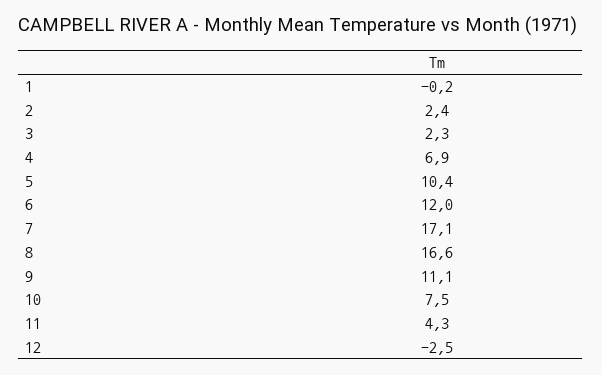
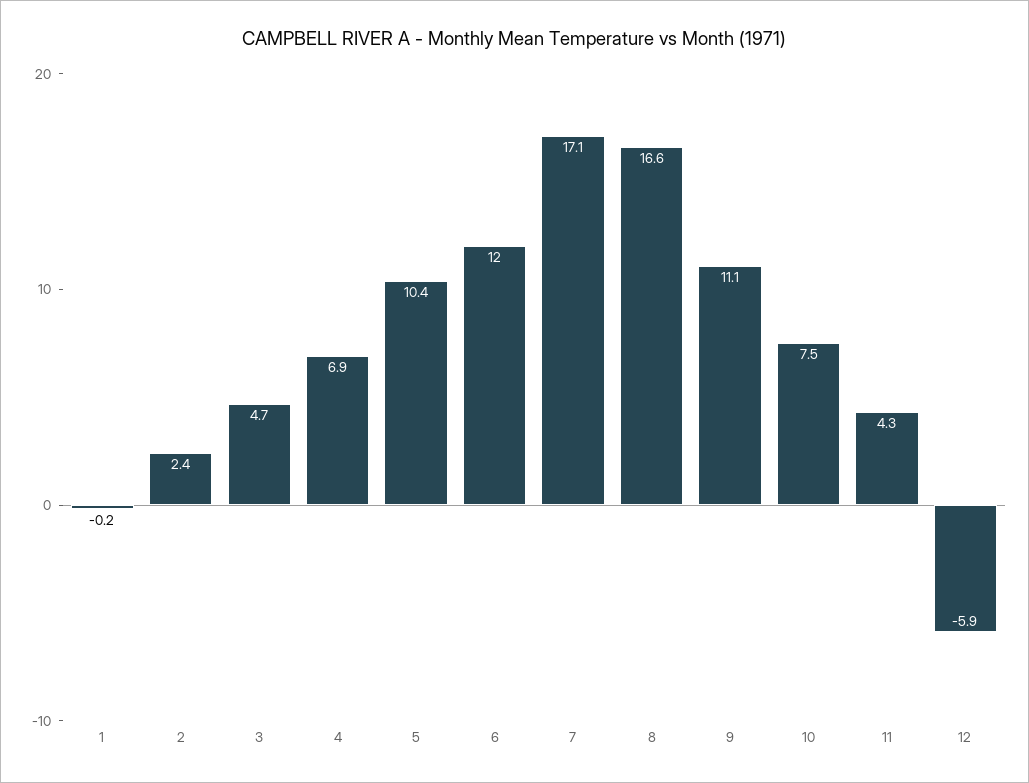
3: 2.3 -> 4.7
12: -2.5 -> -5.9

